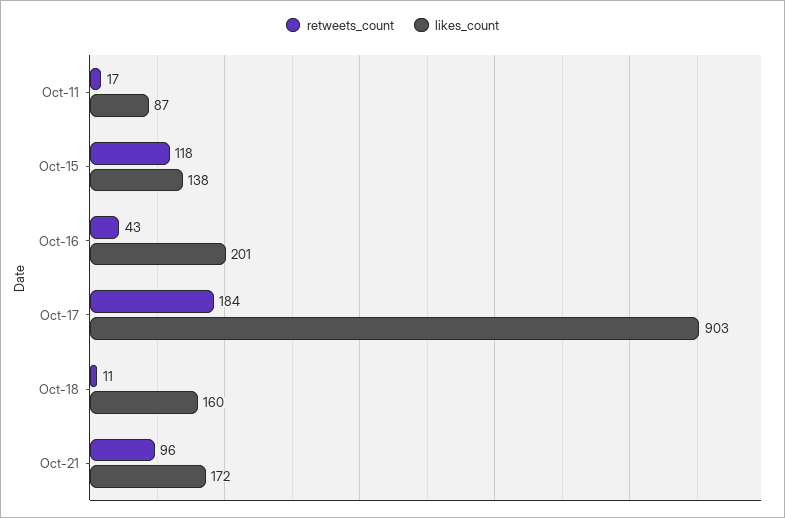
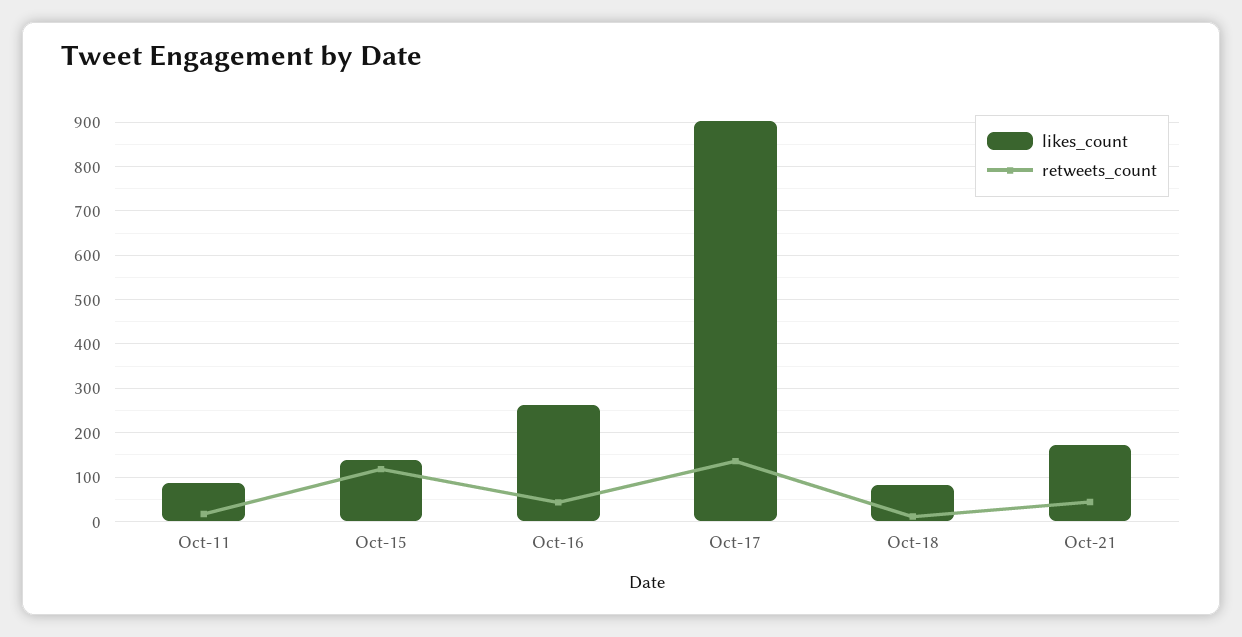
likes_count, Oct-16: 201 -> 260
retweets_count, Oct-17: 184 -> 140
likes_count, Oct-18: 160 -> 80
retweets_count, Oct-21: 96 -> 40

